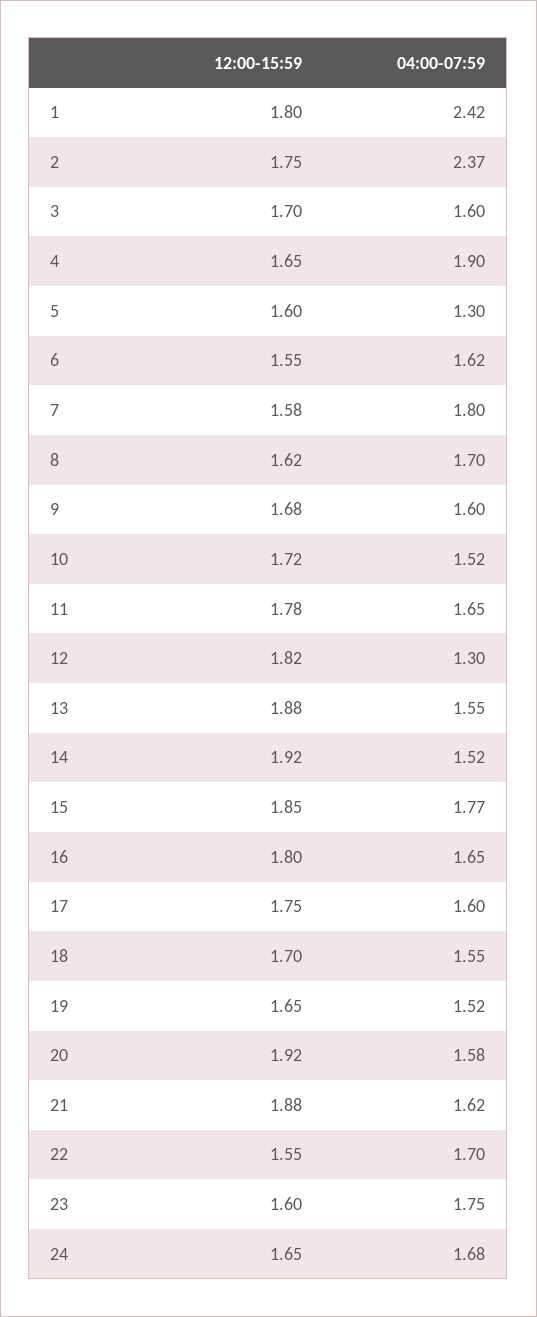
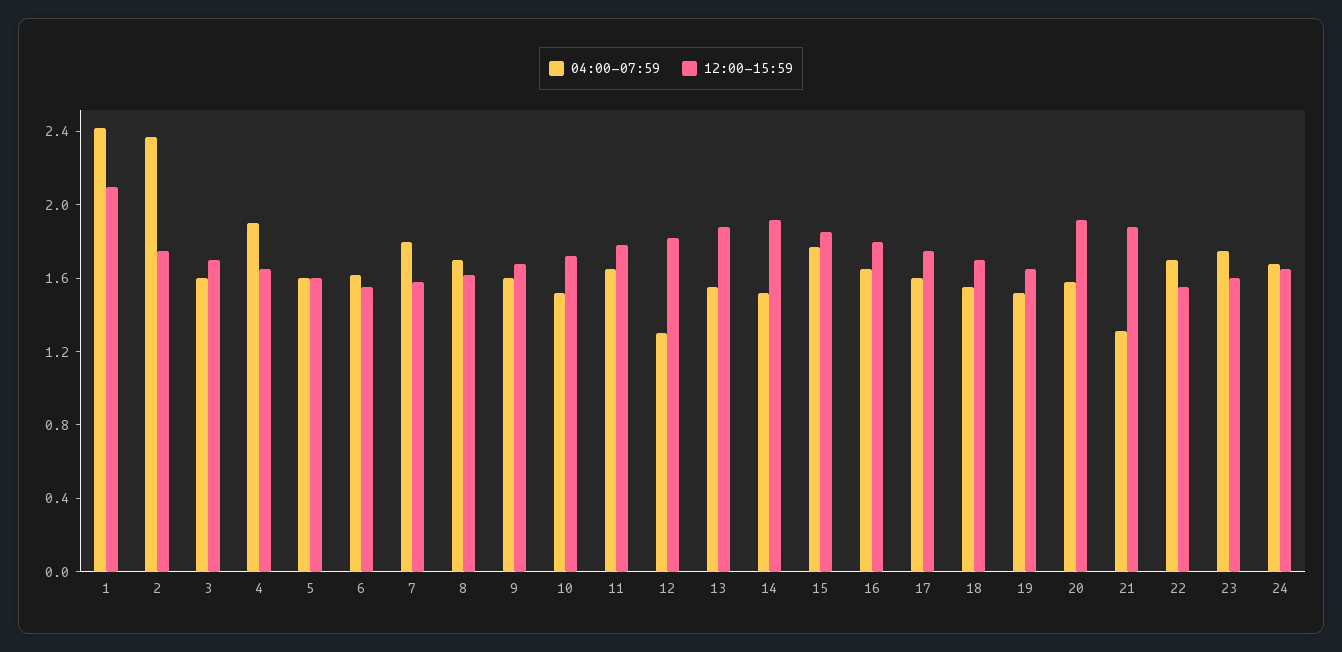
12:00-15:59, 1: 1.8 -> 2.1
04:00-07:59, 5: 1.3 -> 1.6
04:00-07:59, 21: 1.62 -> 1.3

